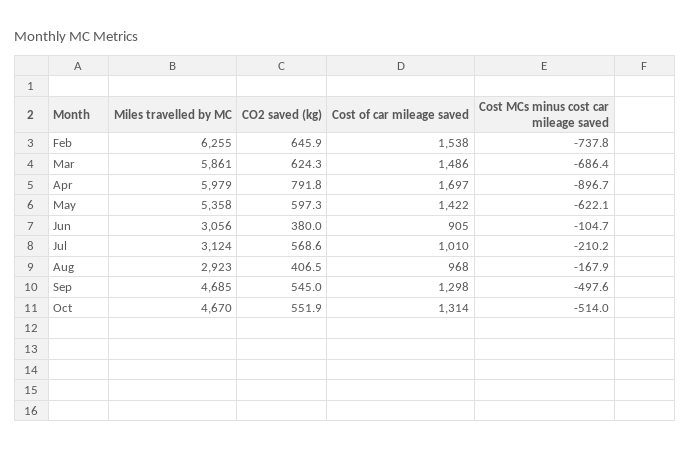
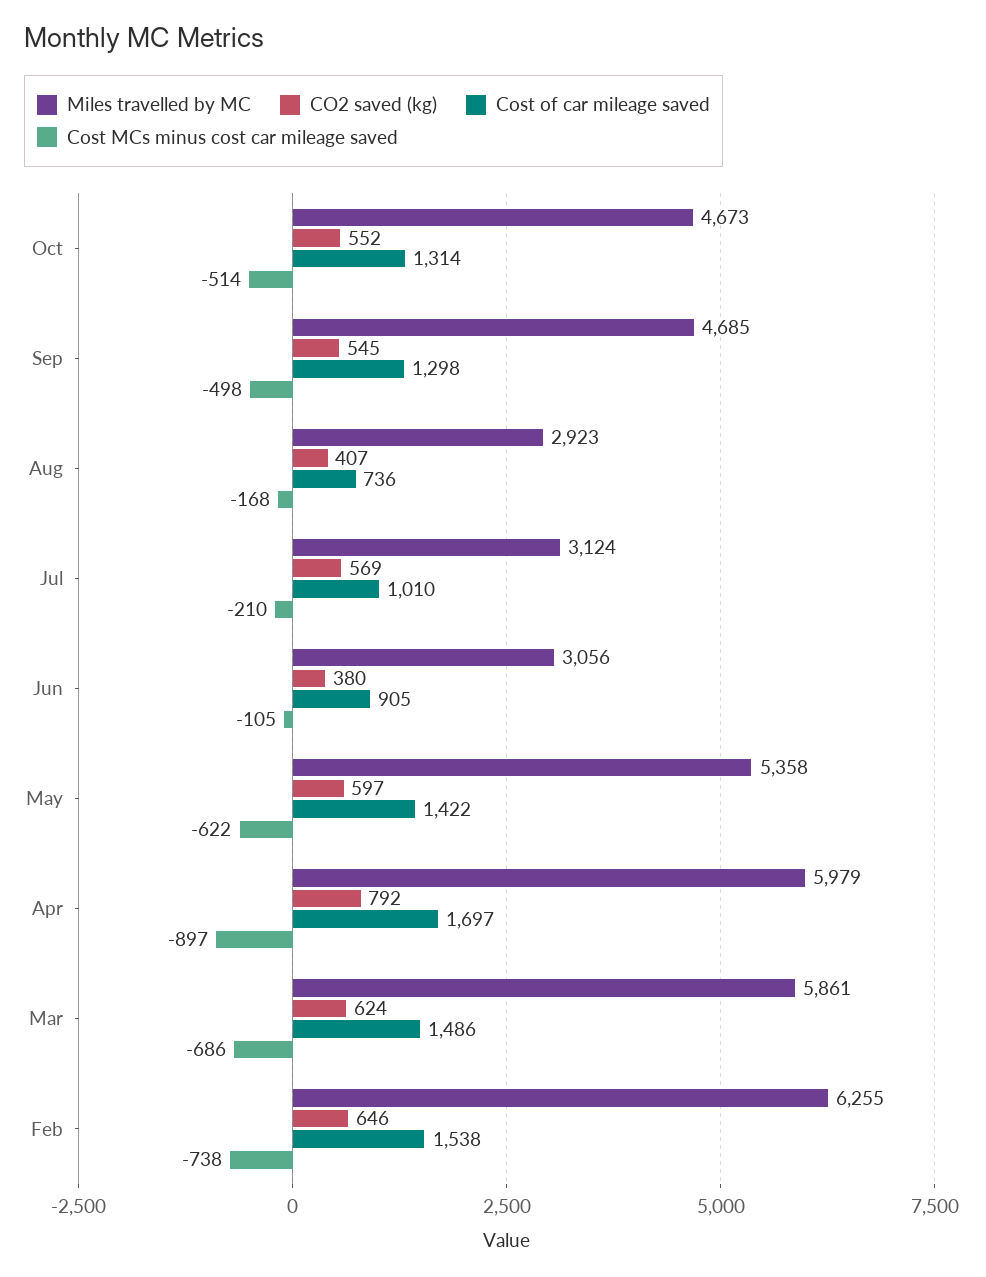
Cost of car mileage saved, Aug: 968 -> 736
Miles travelled by MC, Oct: 4670 -> 4673

